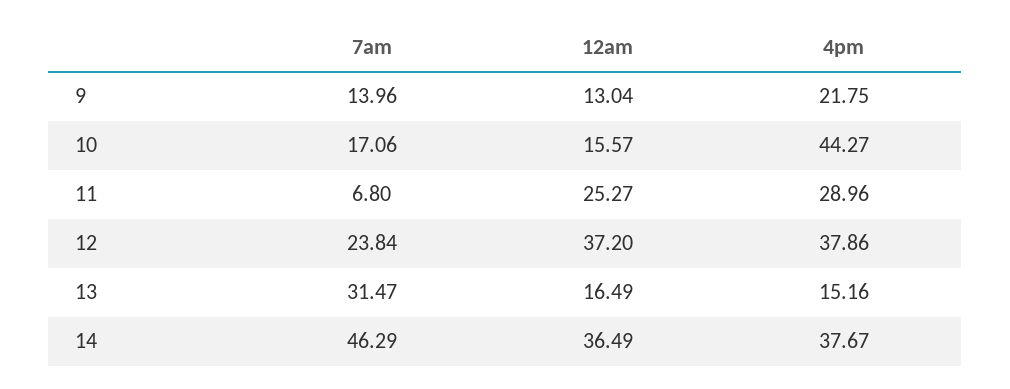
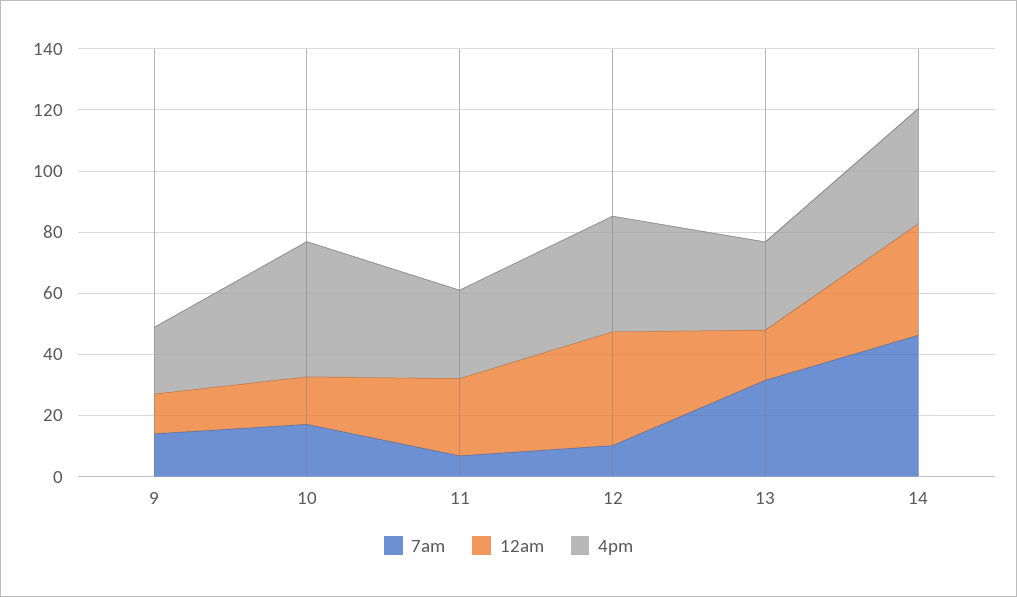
7am, 12: 23.84 -> 10
4pm, 13: 15.16 -> 30

